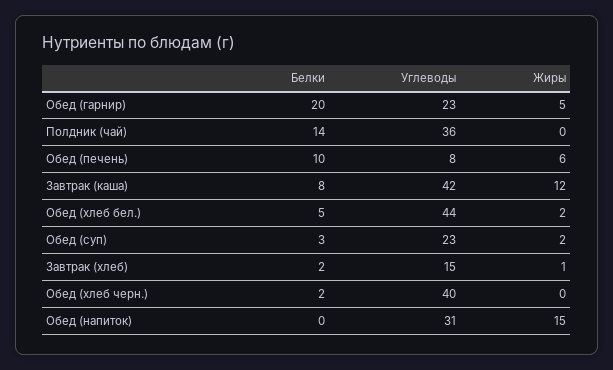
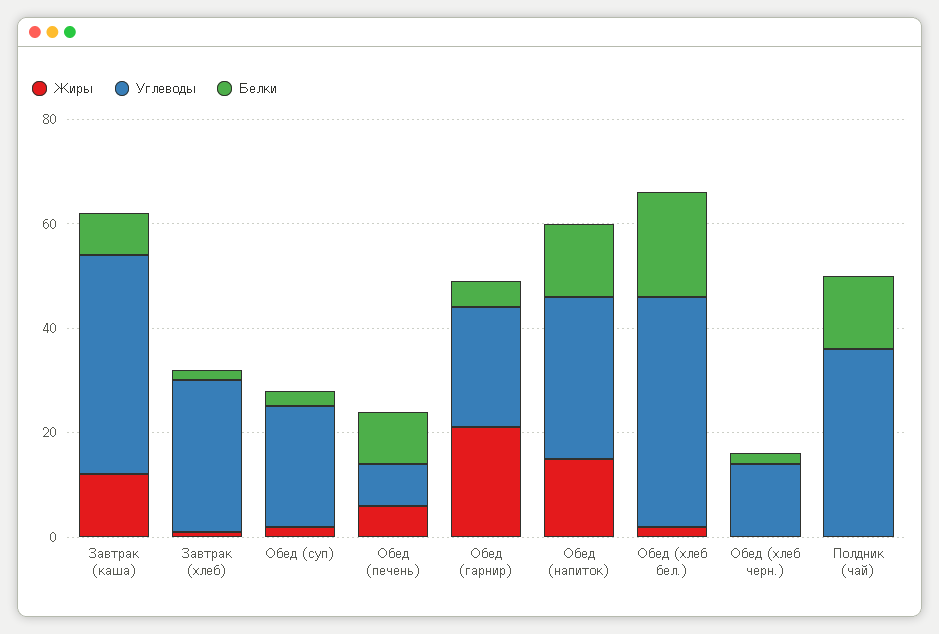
Белки, Обед (гарнир): 20 -> 5
Жиры, Обед (гарнир): 5 -> 20
Белки, Обед (хлеб бел.): 5 -> 20
Углеводы, Завтрак (хлеб): 15 -> 30
Углеводы, Обед (хлеб черн.): 40 -> 15
Белки, Обед (напиток): 0 -> 15

